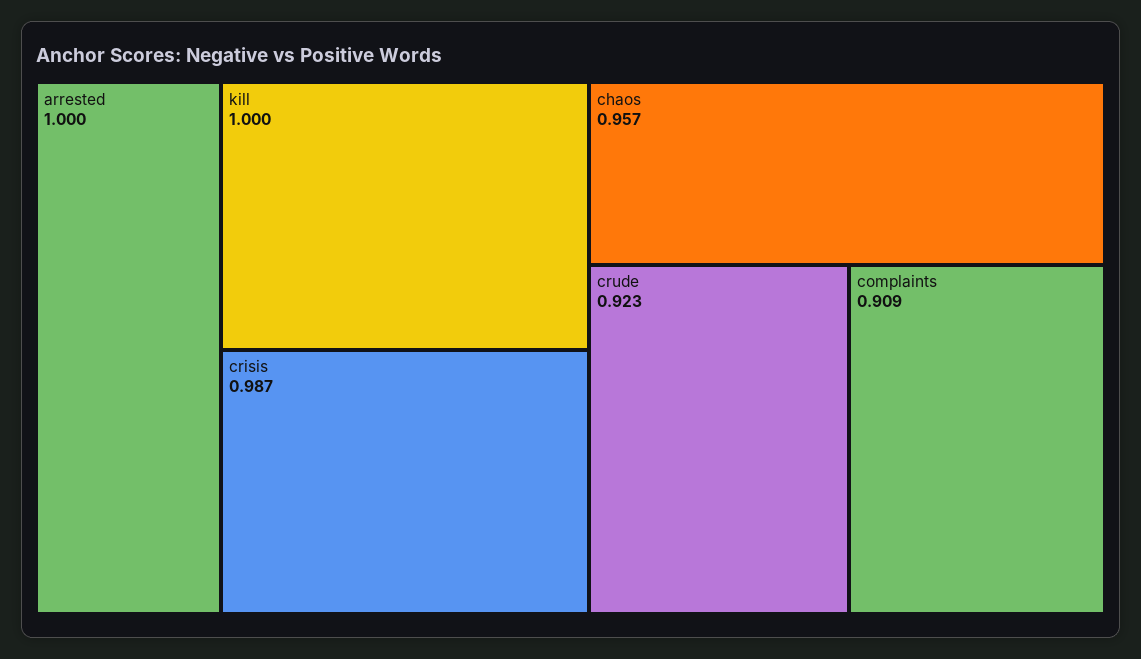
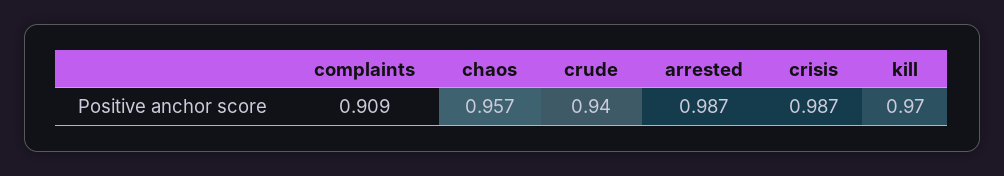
arrested: 1 -> 0.987
kill: 1 -> 0.97
crude: 0.923 -> 0.94

